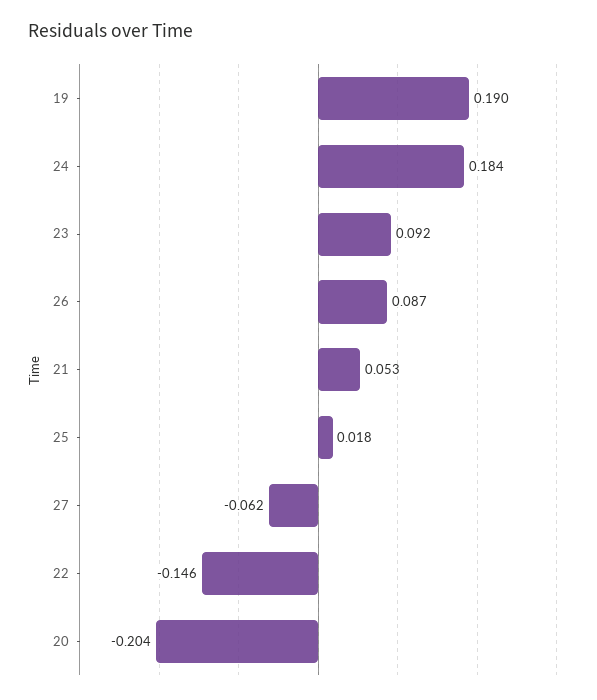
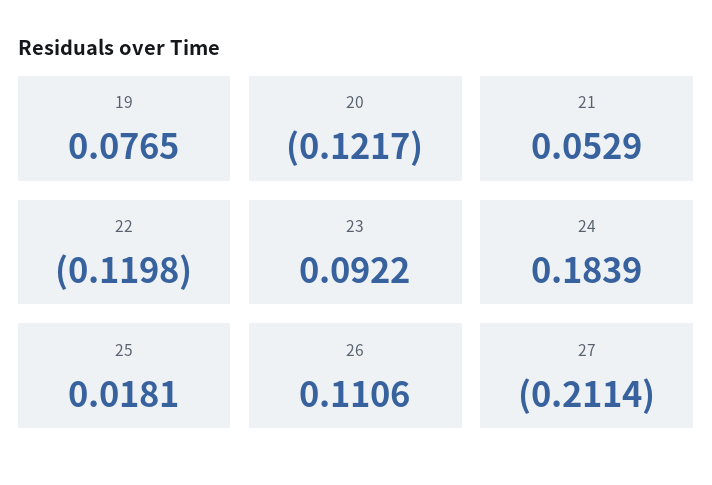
19: 0.19 -> 0.0765
26: 0.087 -> 0.1106
27: -0.062 -> -0.2114
22: -0.146 -> -0.1198
20: -0.204 -> -0.1217

